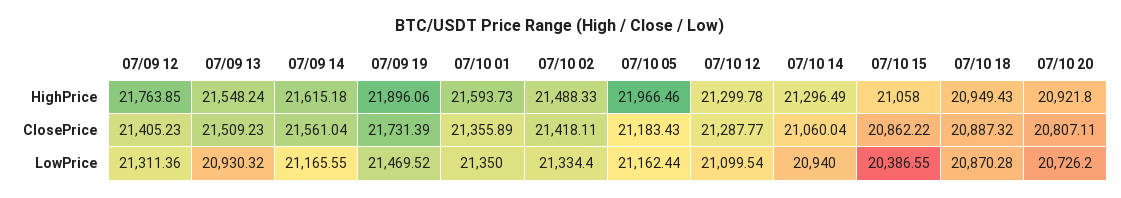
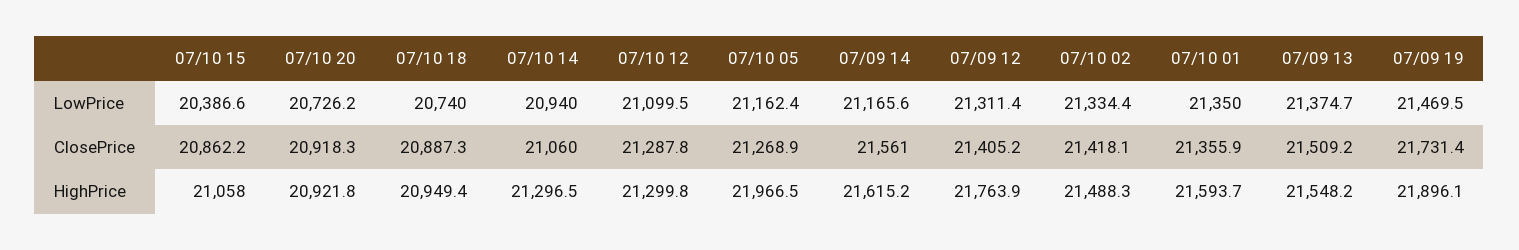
07/10 05, ClosePrice: 21183.43 -> 21268.9
07/10 20, ClosePrice: 20807.11 -> 20918.3
07/09 13, LowPrice: 20930.32 -> 21374.7
07/10 18, LowPrice: 20870.28 -> 20740

